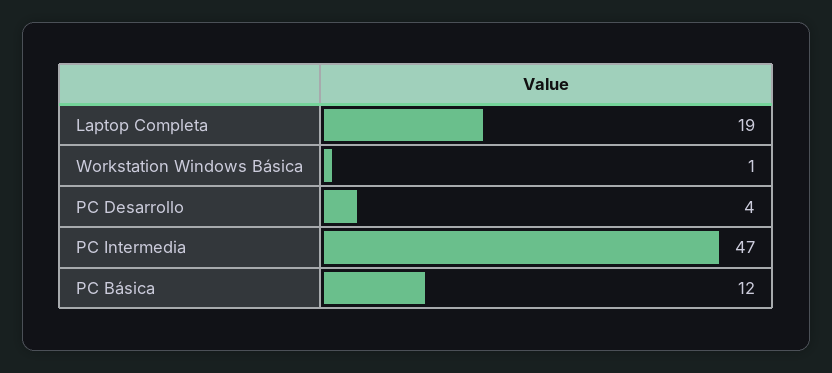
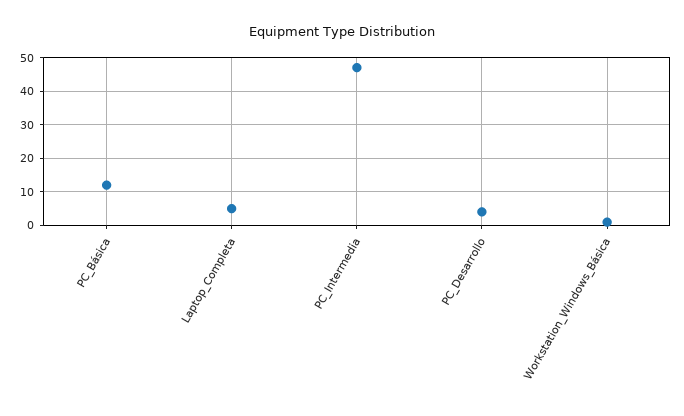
Laptop Completa: 19 -> 5

